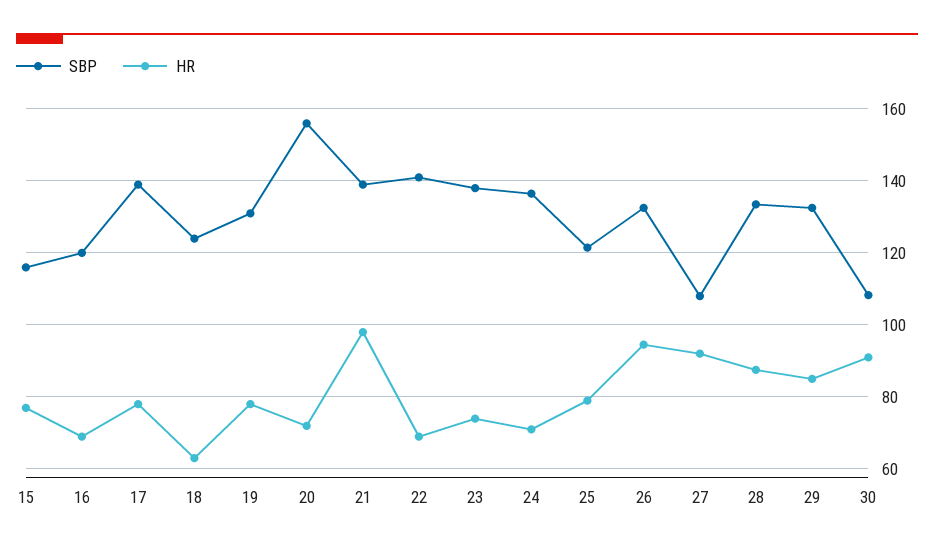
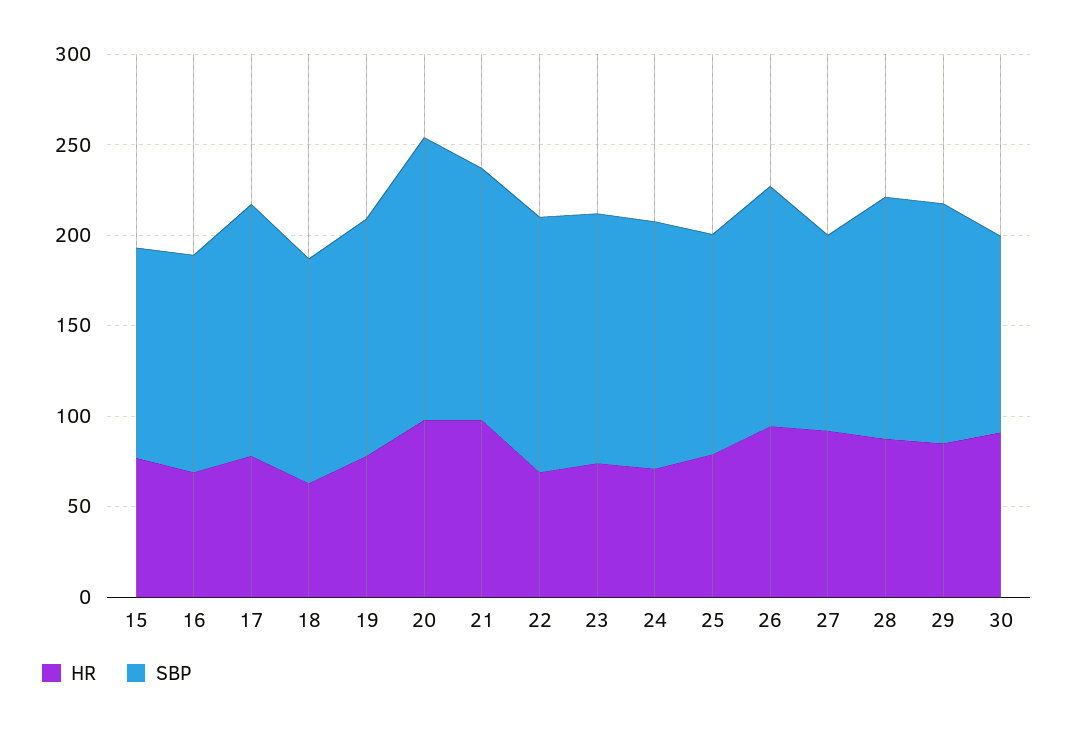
HR, 20: 72 -> 100

